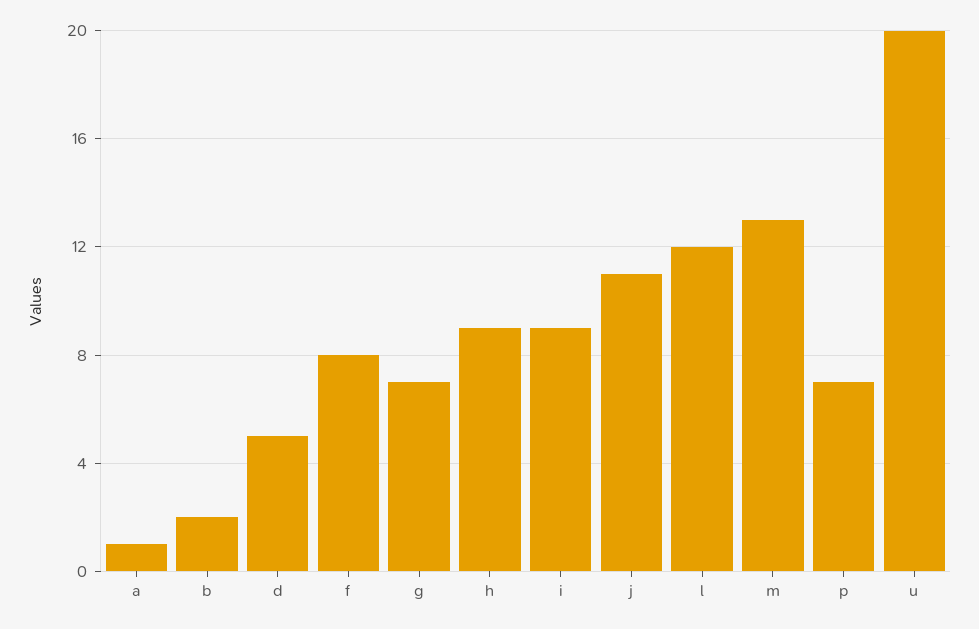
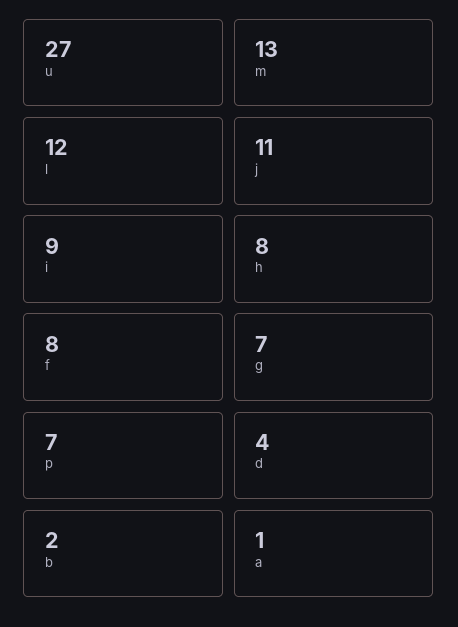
d: 5 -> 4
h: 9 -> 8
u: 20 -> 27

